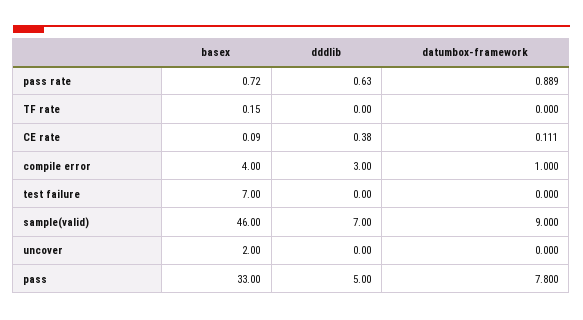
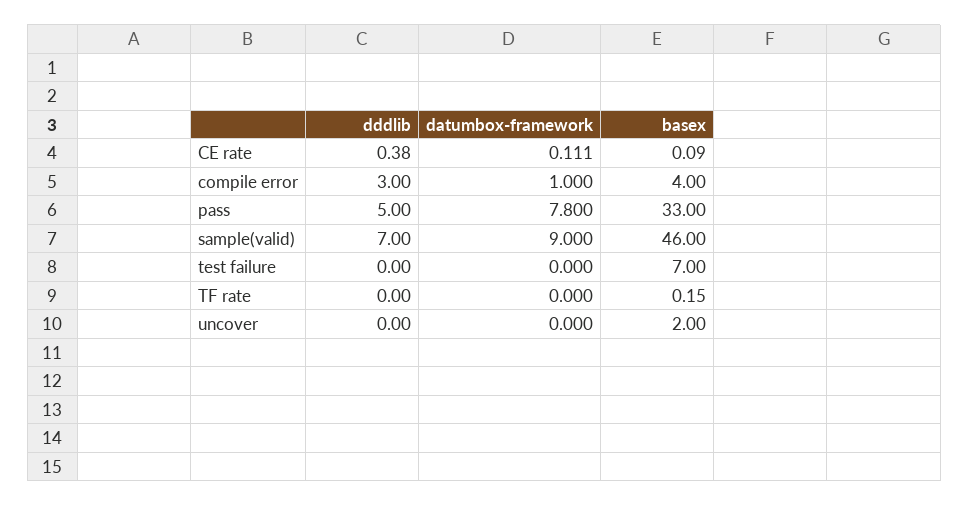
basex, pass rate: 0.72 -> none
dddlib, pass rate: 0.63 -> none
datumbox-framework, pass rate: 0.889 -> none

